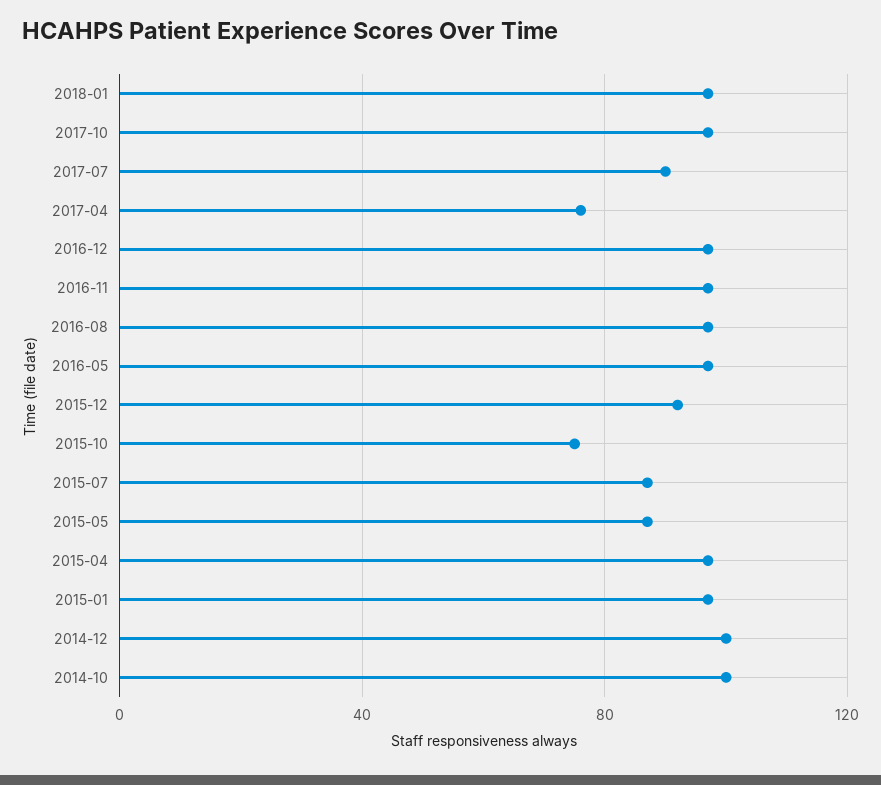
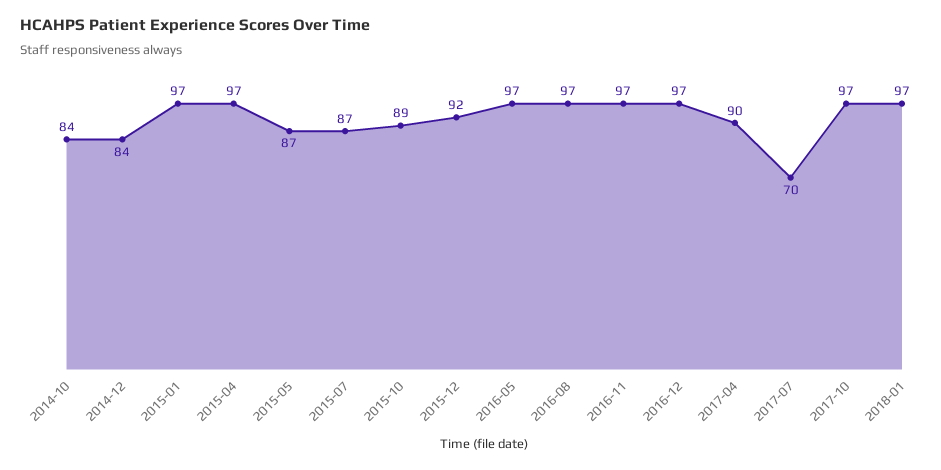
2017-07: 90 -> 70
2017-04: 75 -> 90
2015-10: 75 -> 89
2014-12: 100 -> 84
2014-10: 100 -> 84

